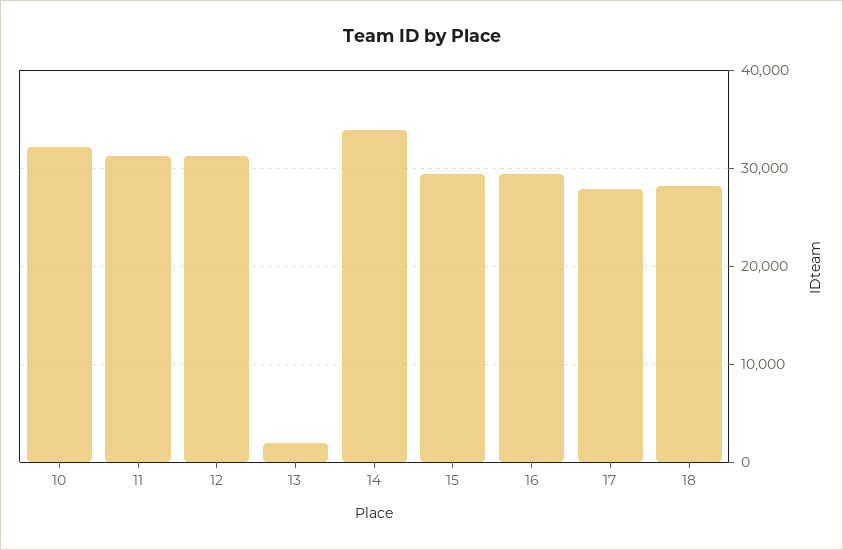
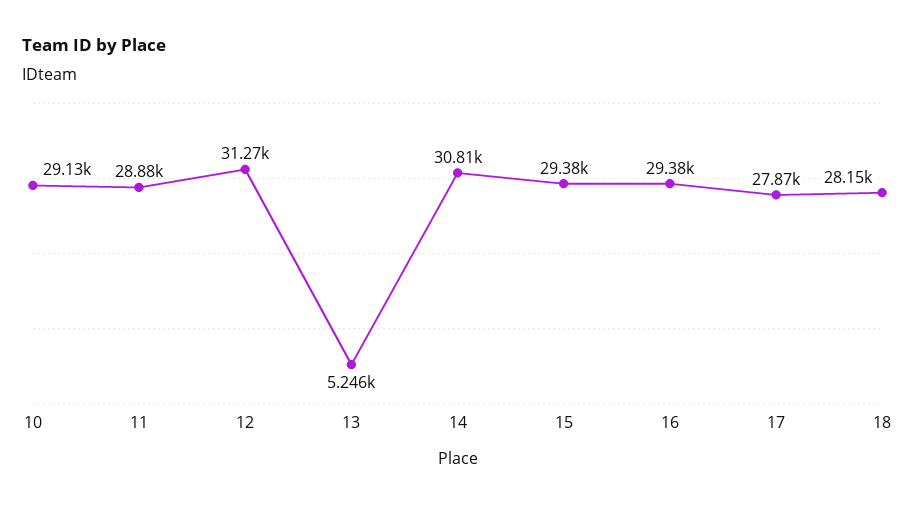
10: 32000 -> 29130
11: 31000 -> 28880
13: 2000 -> 5246
14: 34000 -> 30810

